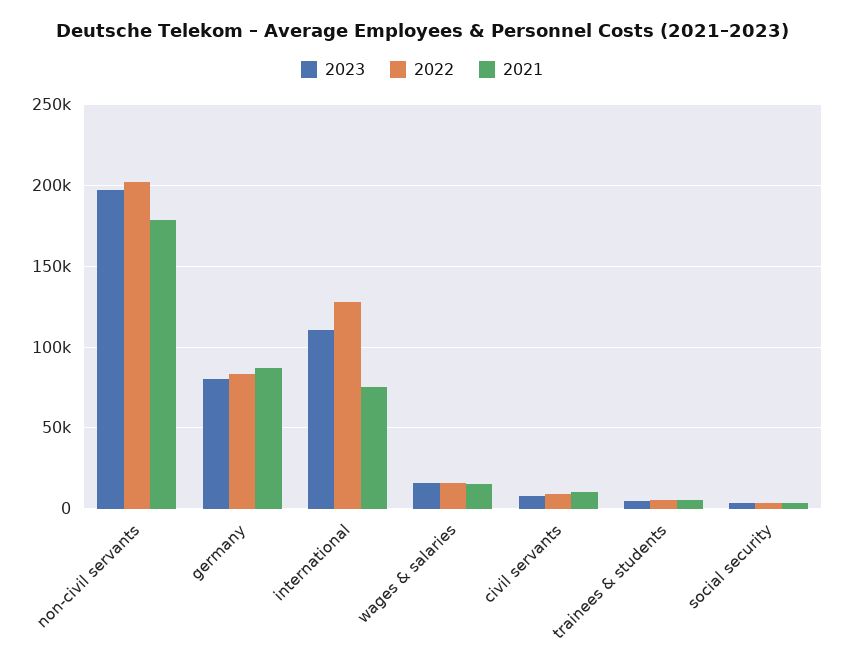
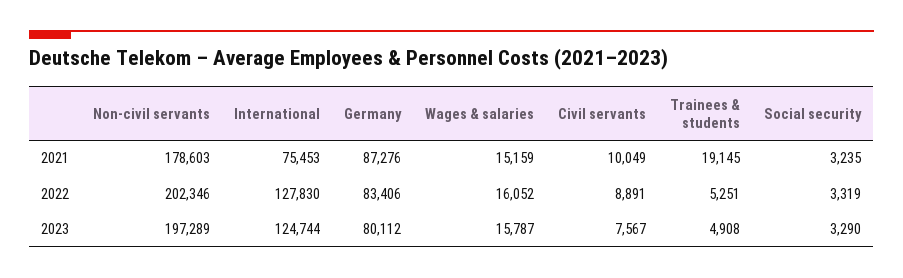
2023, international: 110000 -> 124744
2021, trainees & students: 5000 -> 19145

